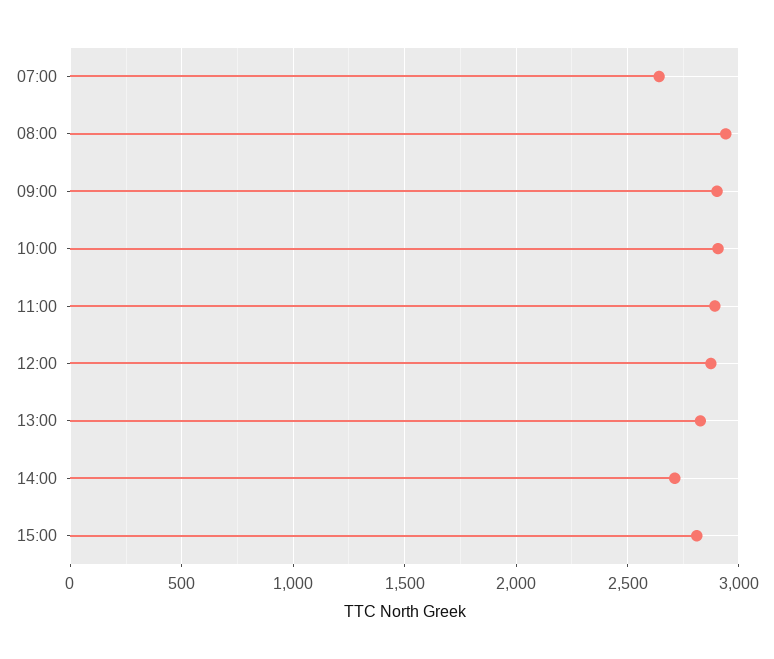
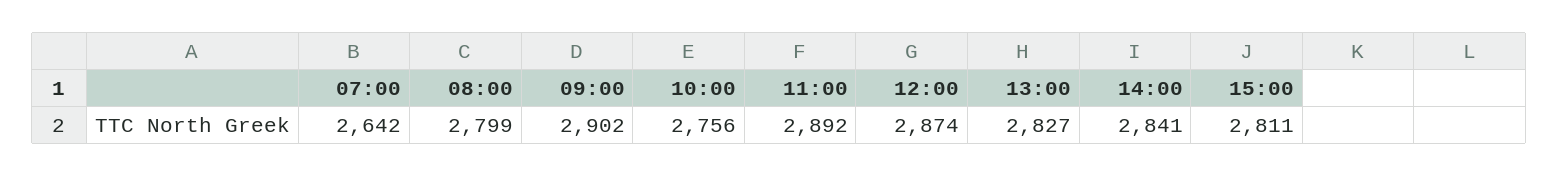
08:00: 2950 -> 2799
10:00: 2900 -> 2756
14:00: 2700 -> 2841

